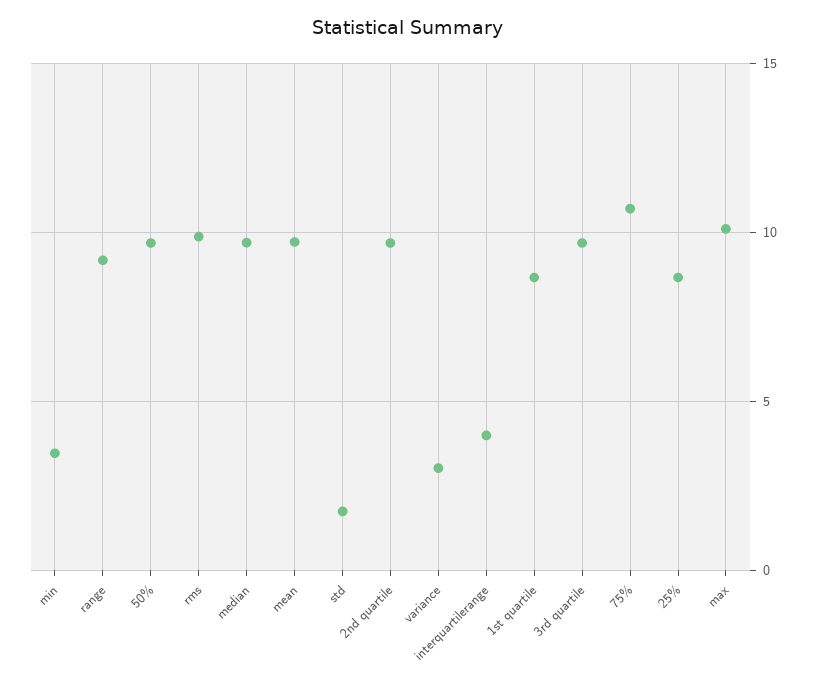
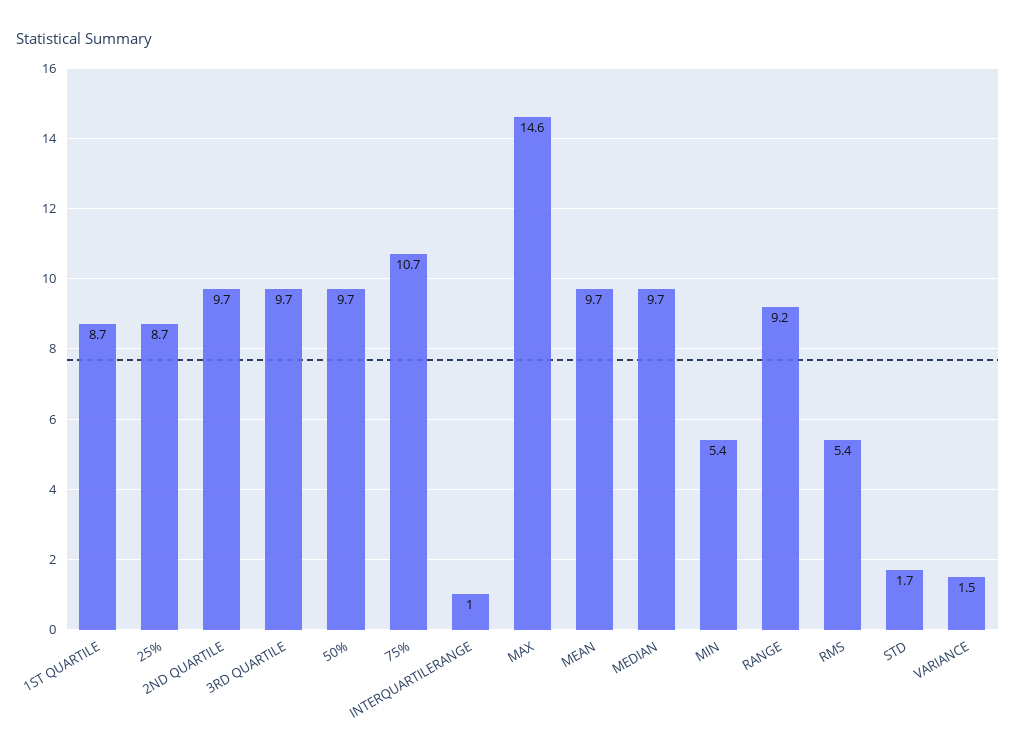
min: 3.5 -> 5.4
rms: 10 -> 5.4
variance: 3 -> 1.5
interquartilerange: 4 -> 1
max: 10 -> 14.6

